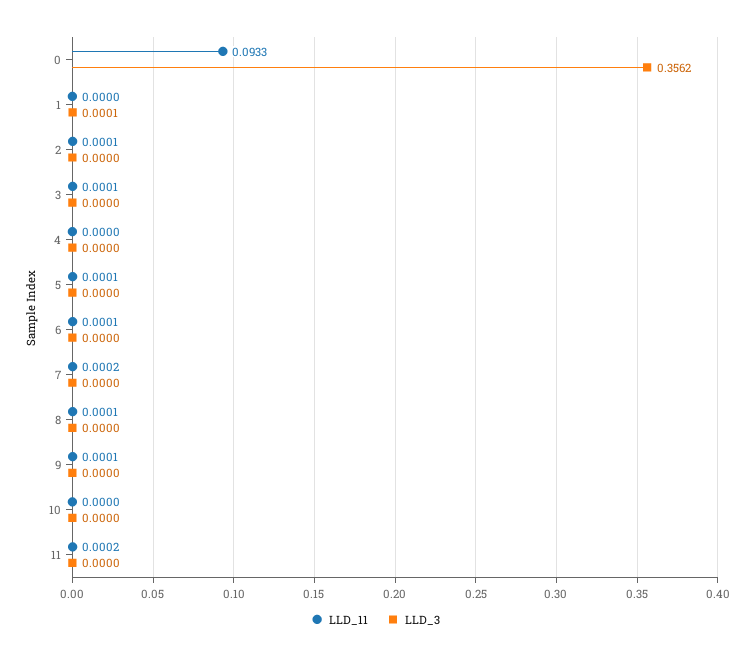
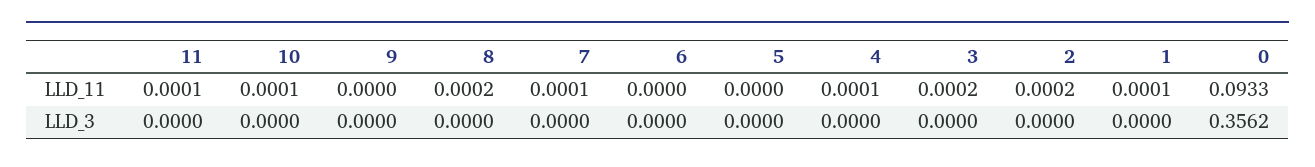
LLD_11, 1: 0 -> 0.0001
LLD_3, 1: 0.0001 -> 0
LLD_11, 2: 0.0001 -> 0.0002
LLD_11, 3: 0.0001 -> 0.0002
LLD_11, 4: 0 -> 0.0001
LLD_11, 5: 0.0001 -> 0
LLD_11, 6: 0.0001 -> 0
LLD_11, 7: 0.0002 -> 0.0001
LLD_11, 8: 0.0001 -> 0.0002
LLD_11, 9: 0.0001 -> 0
LLD_11, 10: 0 -> 0.0001
LLD_11, 11: 0.0002 -> 0.0001

